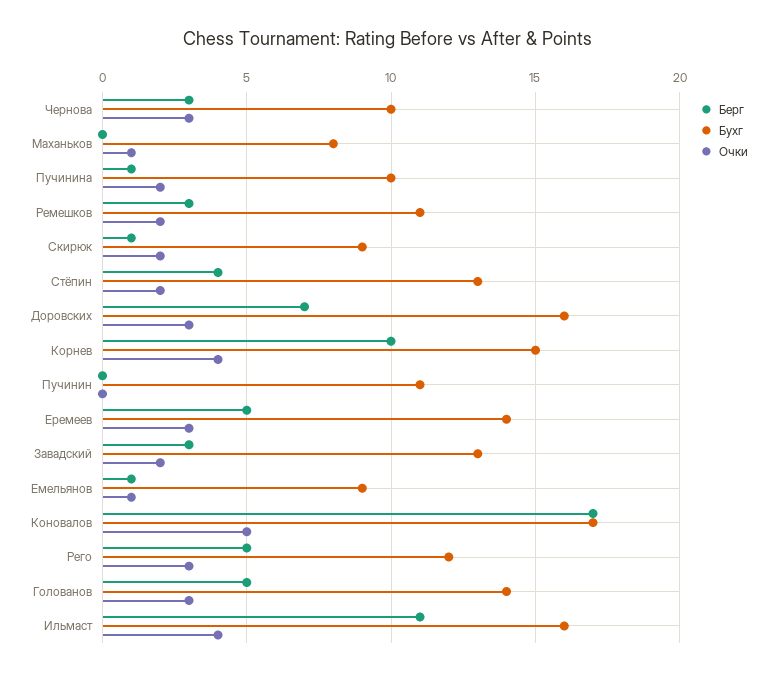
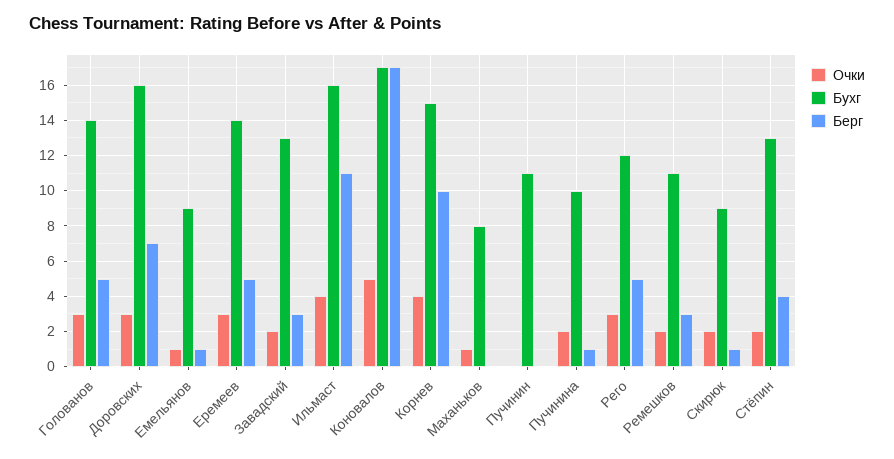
Берг, Чернова: 3 -> none
Бухг, Чернова: 10 -> none
Очки, Чернова: 3 -> none

